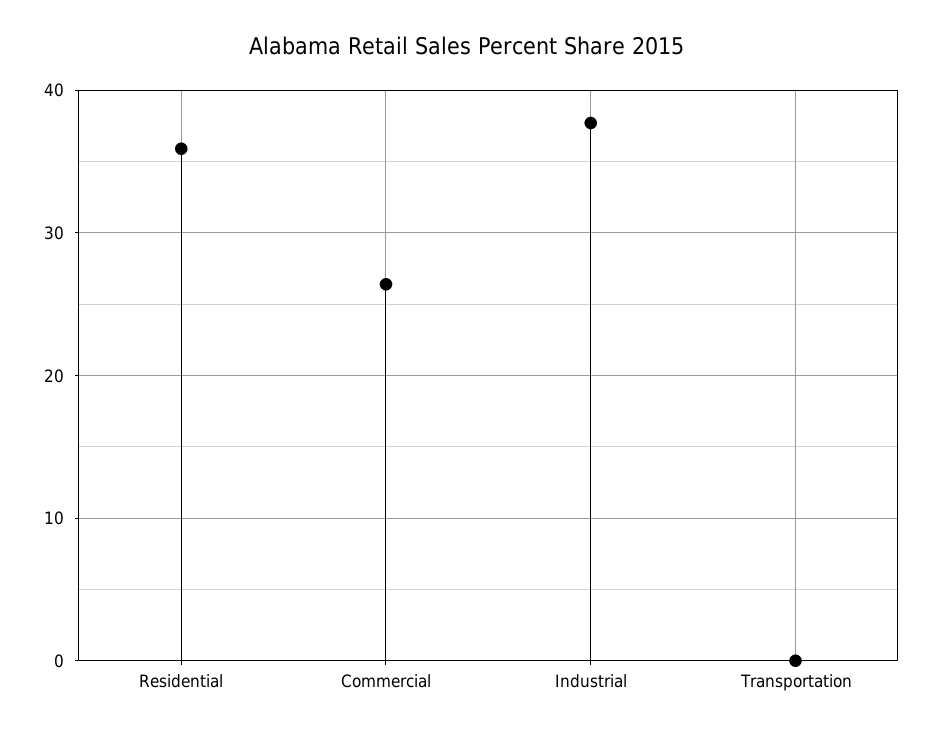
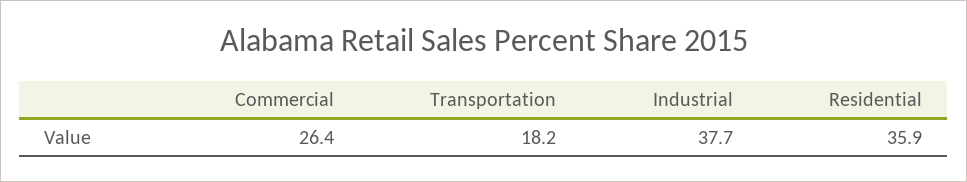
Transportation: 0 -> 18.2

